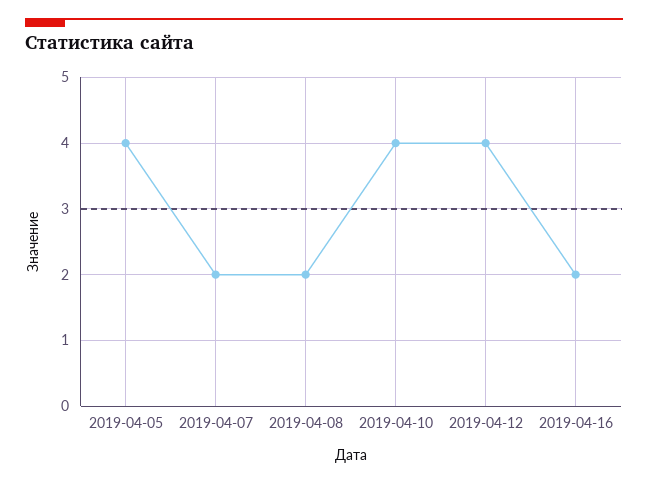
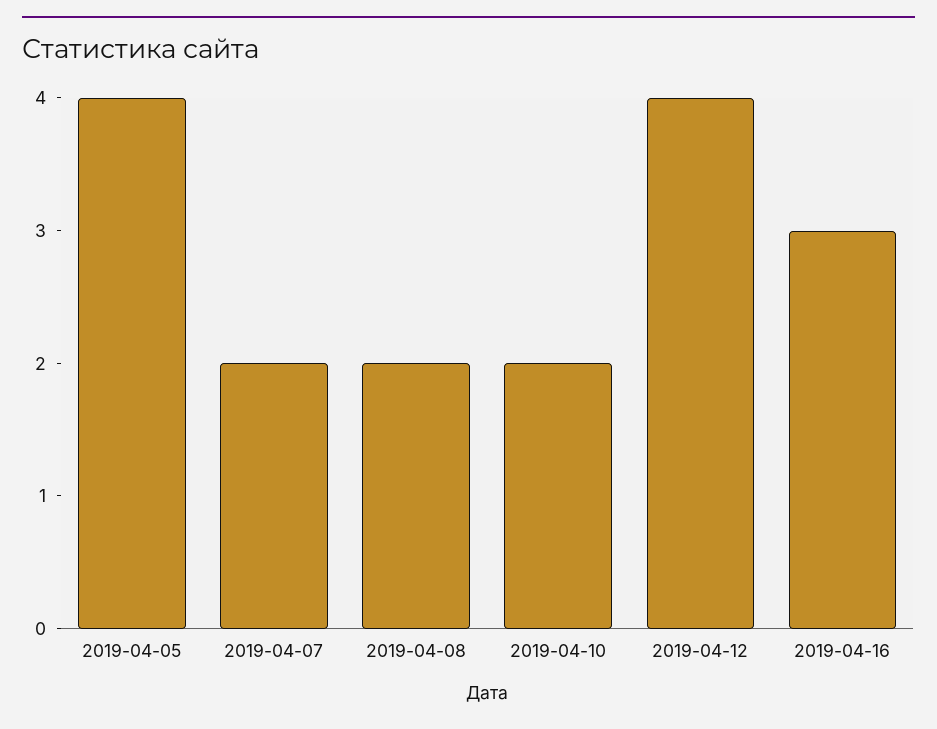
2019-04-10: 4 -> 2
2019-04-16: 2 -> 3

